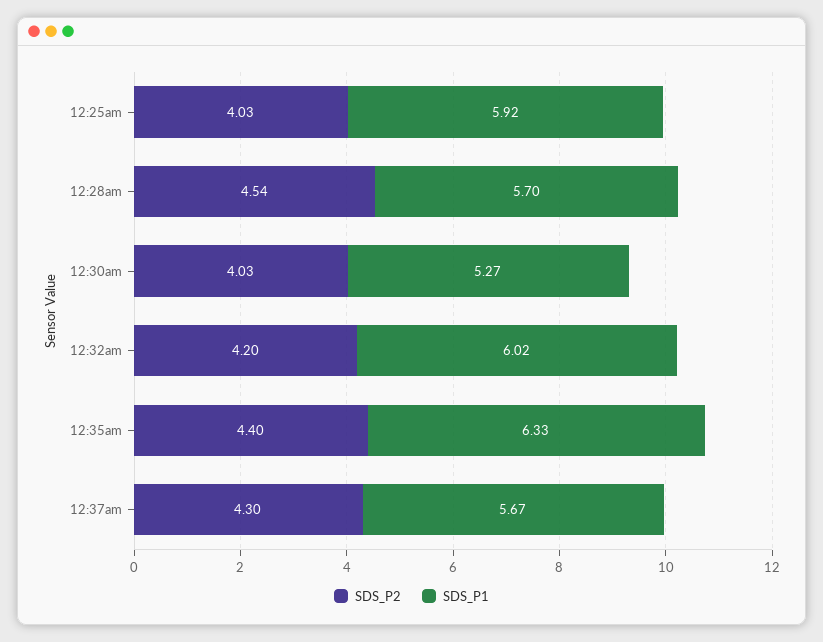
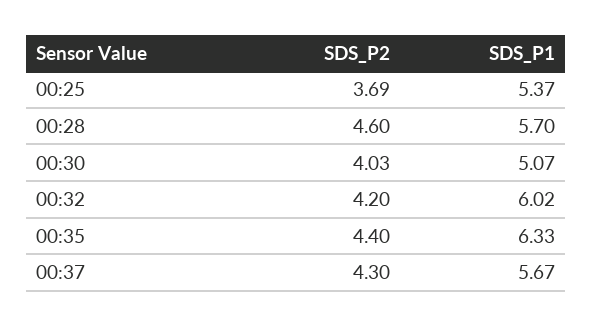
SDS_P2, 12:25am: 4.03 -> 3.69
SDS_P1, 12:25am: 5.92 -> 5.37
SDS_P2, 12:28am: 4.54 -> 4.6
SDS_P1, 12:30am: 5.27 -> 5.07

